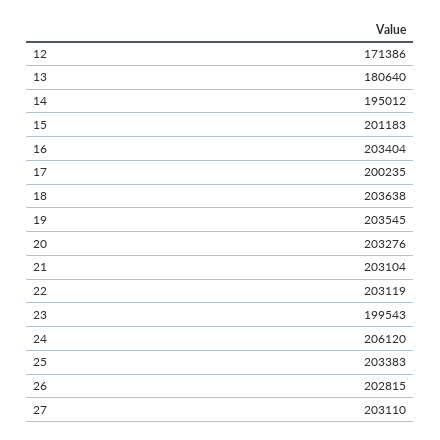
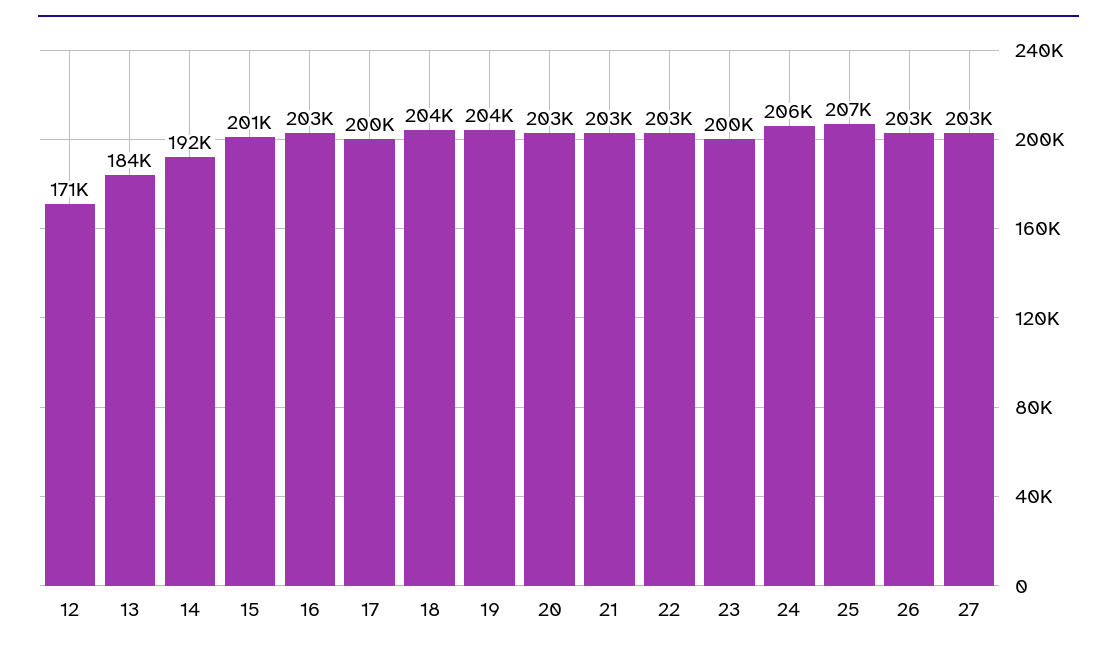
13: 180640 -> 184000
14: 195012 -> 192000
25: 203383 -> 207000

